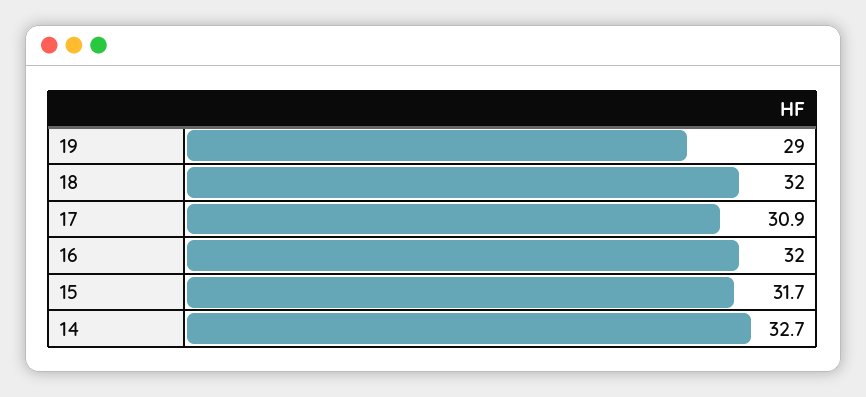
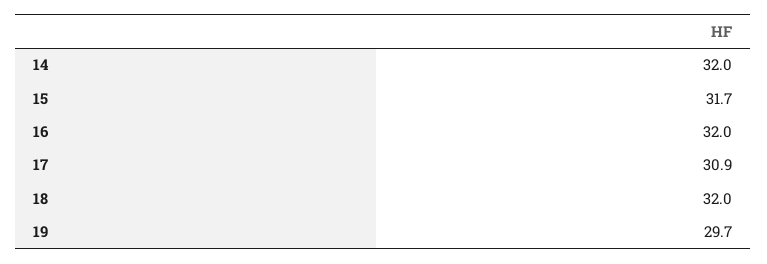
19: 29 -> 29.7
14: 32.7 -> 32

